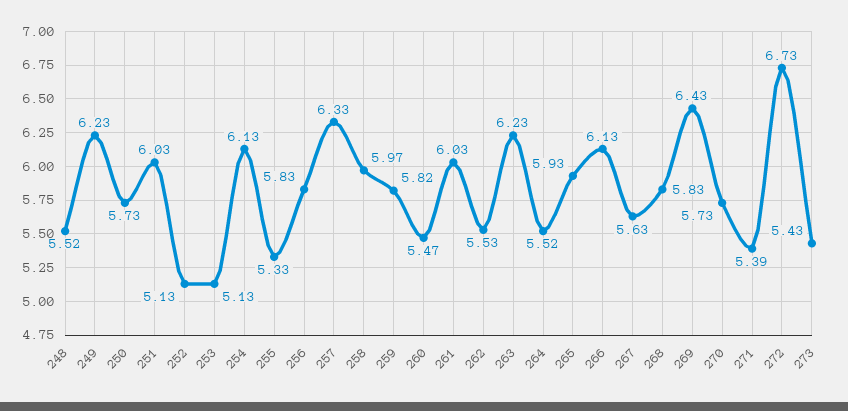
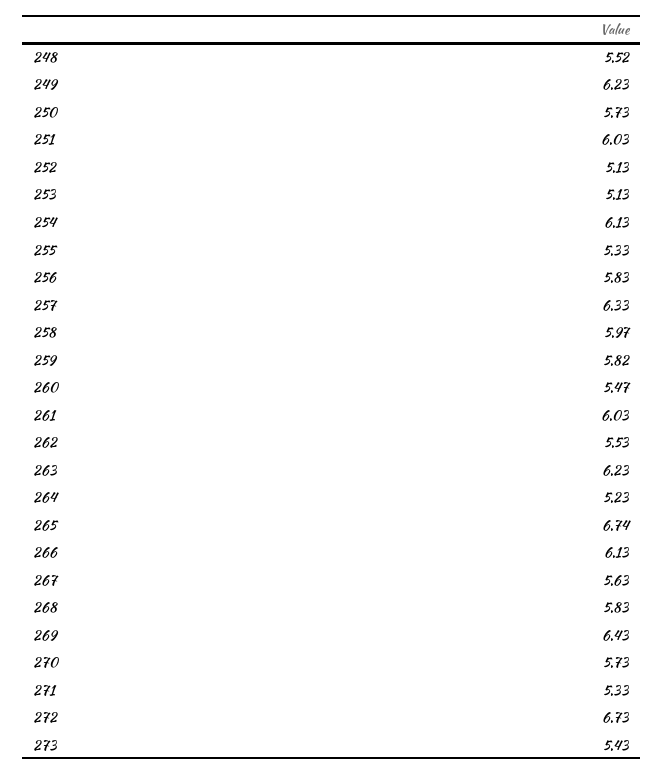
264: 5.52 -> 5.23
265: 5.93 -> 6.74
271: 5.39 -> 5.33

